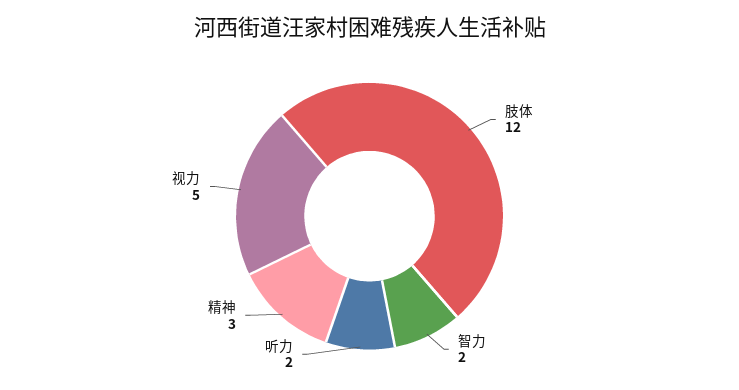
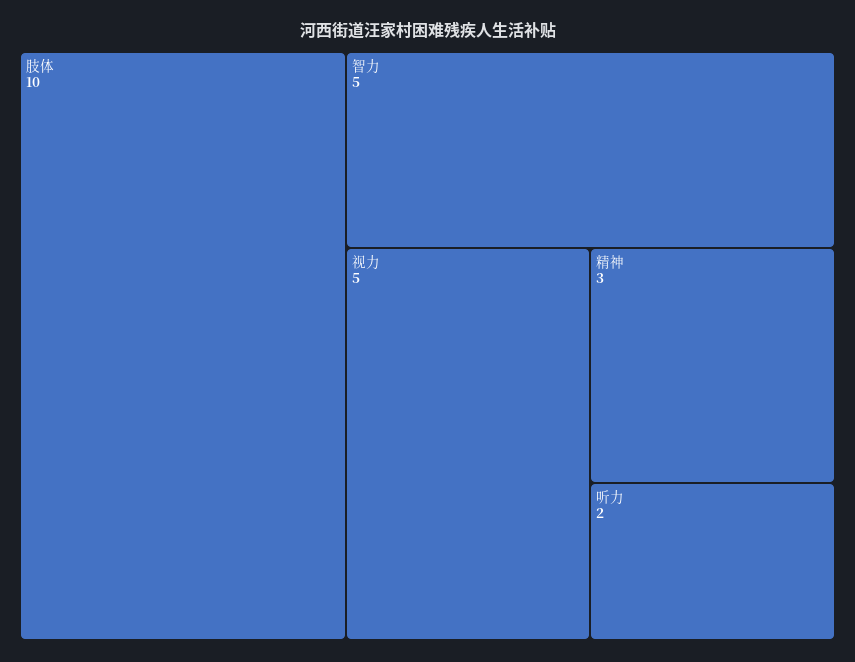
肢体: 12 -> 10
智力: 2 -> 5

